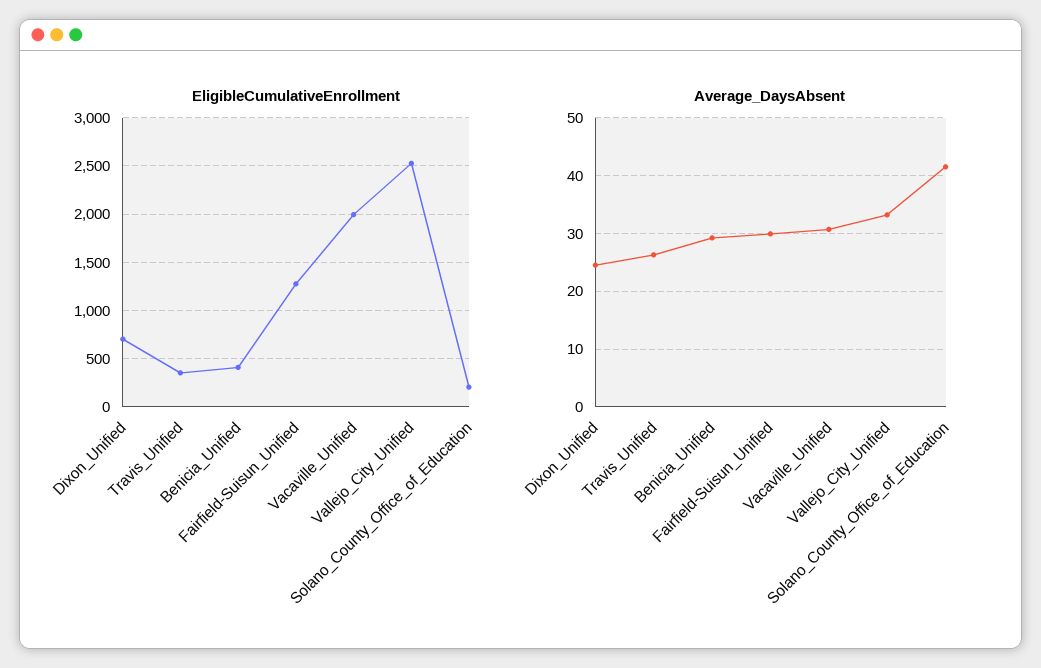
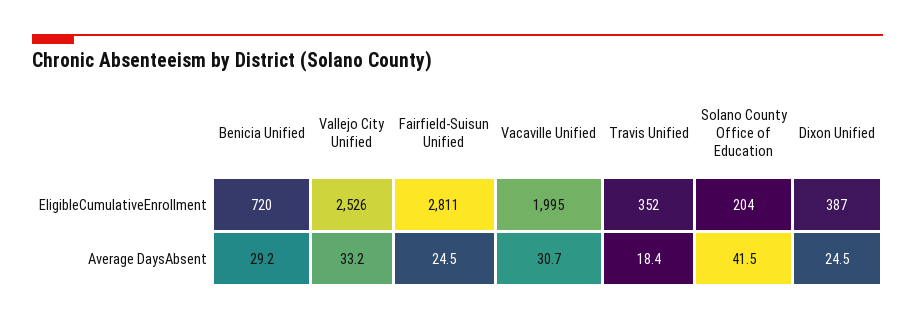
EligibleCumulativeEnrollment, Dixon_Unified: 700 -> 387
EligibleCumulativeEnrollment, Benicia_Unified: 400 -> 720
EligibleCumulativeEnrollment, Fairfield-Suisun_Unified: 1300 -> 2811
Average_DaysAbsent, Travis_Unified: 26 -> 18.4
Average_DaysAbsent, Fairfield-Suisun_Unified: 30 -> 24.5

